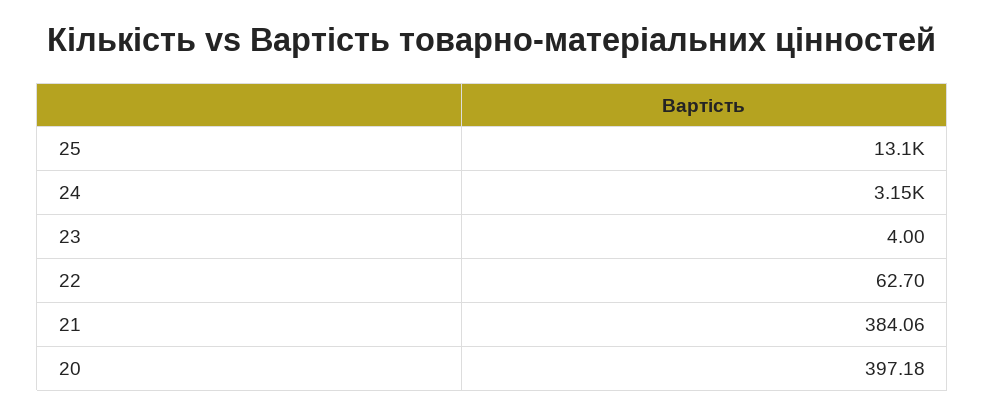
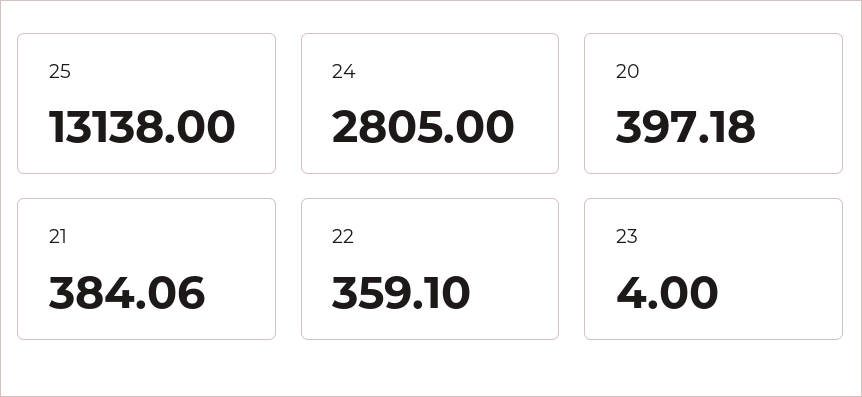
24: 3150 -> 2805
22: 62.7 -> 359.1

